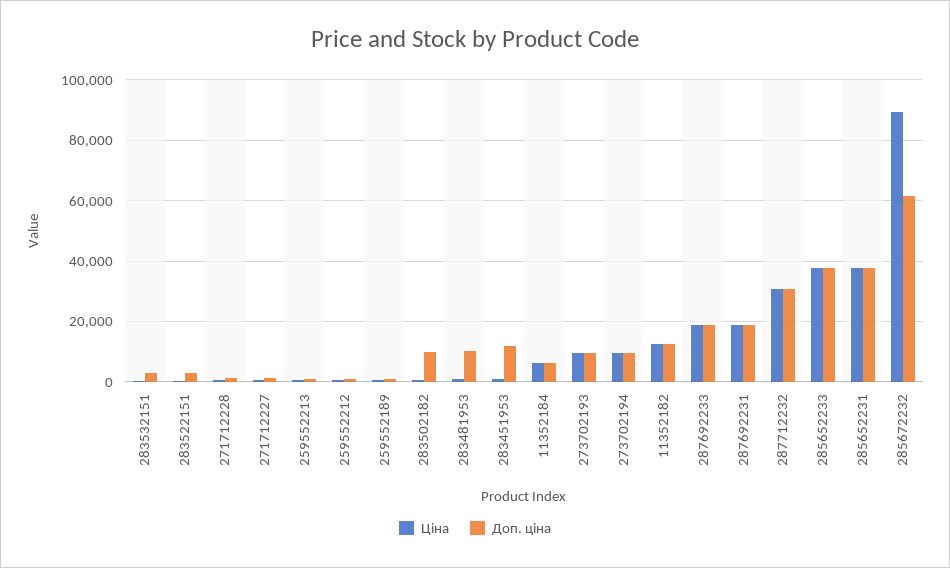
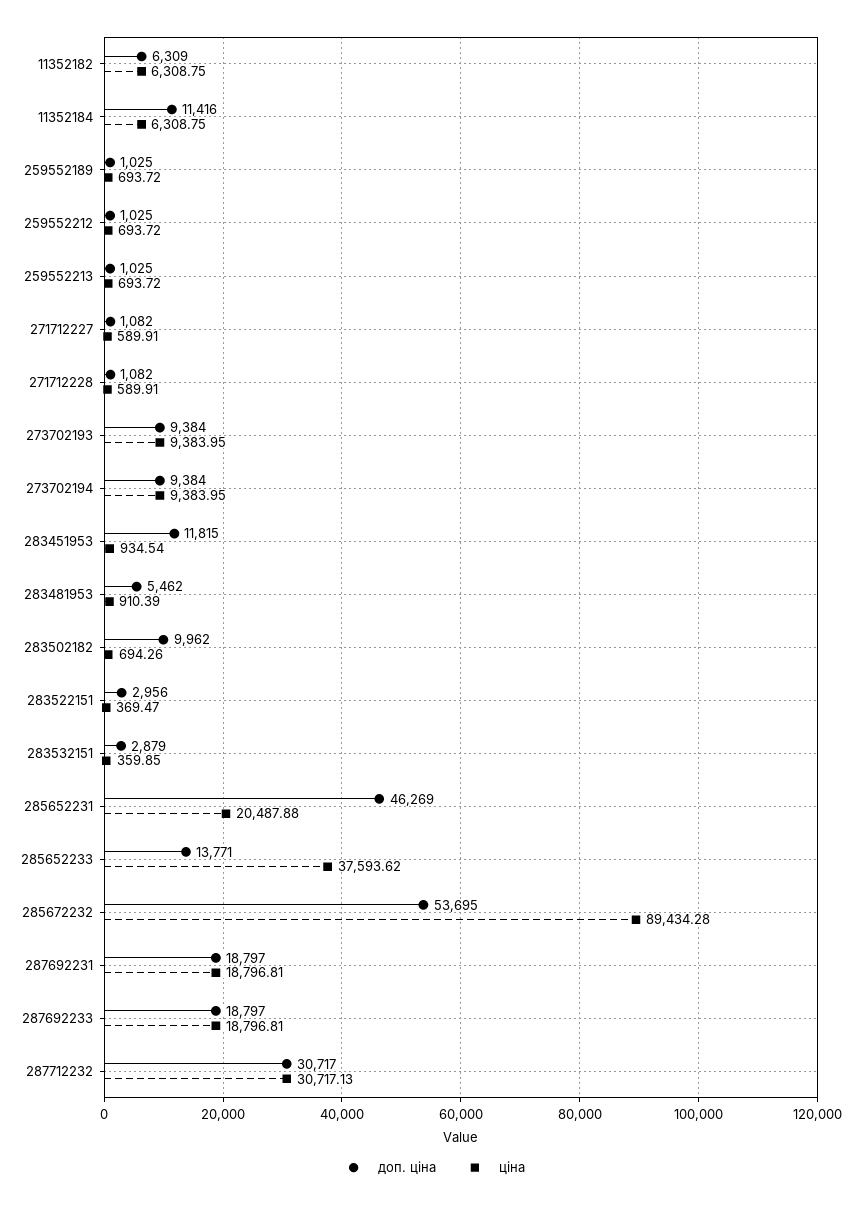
Доп. ціна, 283481953: 10000 -> 5462
Доп. ціна, 11352184: 6000 -> 11416
Ціна, 11352182: 12000 -> 6308.75
Доп. ціна, 11352182: 12000 -> 6309
Доп. ціна, 285652233: 38000 -> 13771
Ціна, 285652231: 38000 -> 20487.88
Доп. ціна, 285652231: 38000 -> 46269
Доп. ціна, 285672232: 62000 -> 53695

